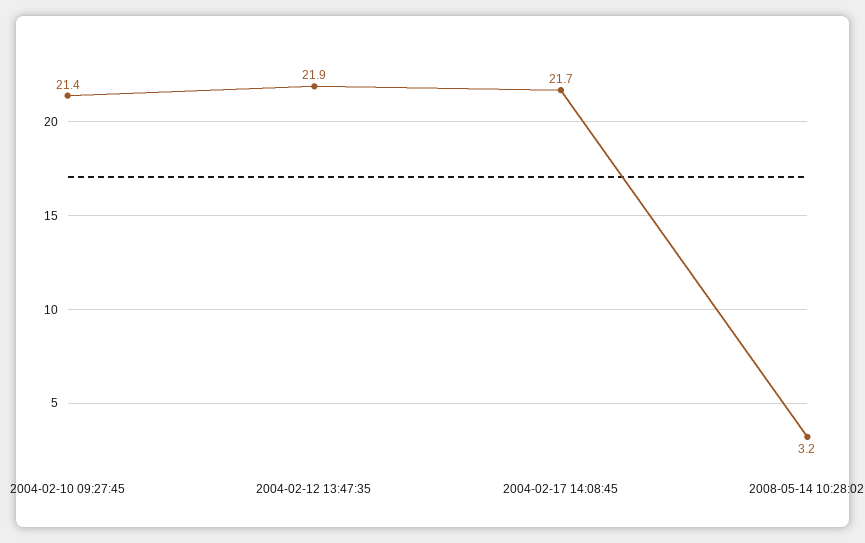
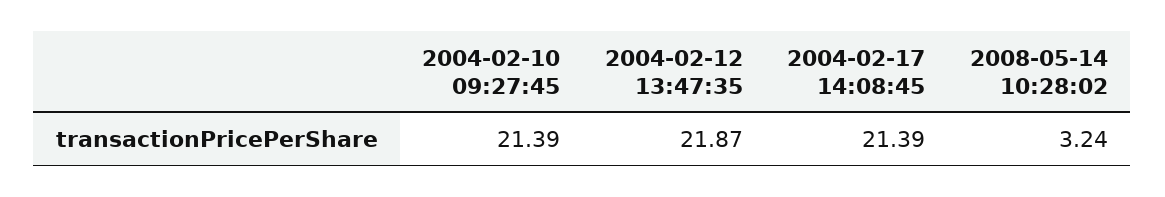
2004-02-17 14:08:45: 21.7 -> 21.39

